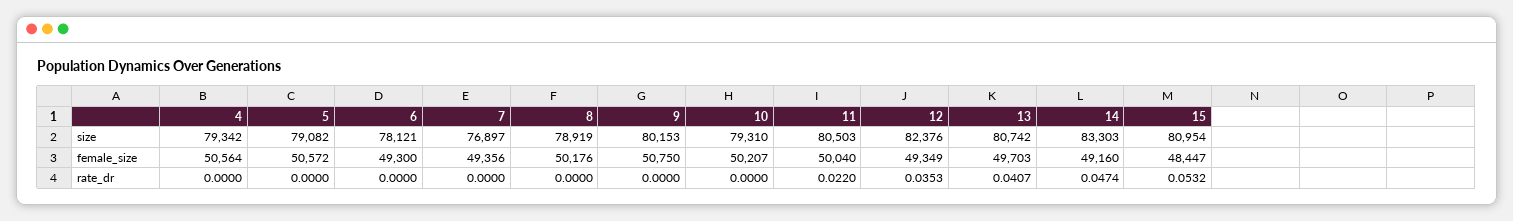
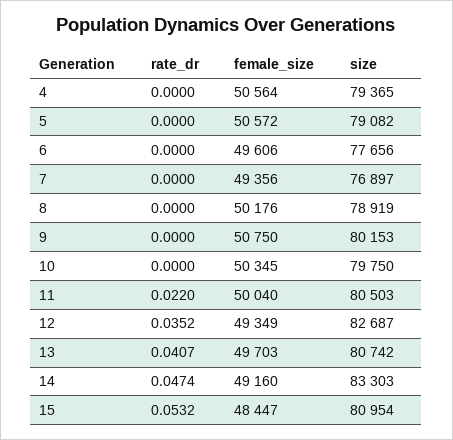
4, size: 79342 -> 79365
6, size: 78121 -> 77656
10, size: 79310 -> 79750
12, size: 82376 -> 82687
6, female_size: 49300 -> 49606
10, female_size: 50207 -> 50345
12, rate_dr: 0.0353 -> 0.0352

